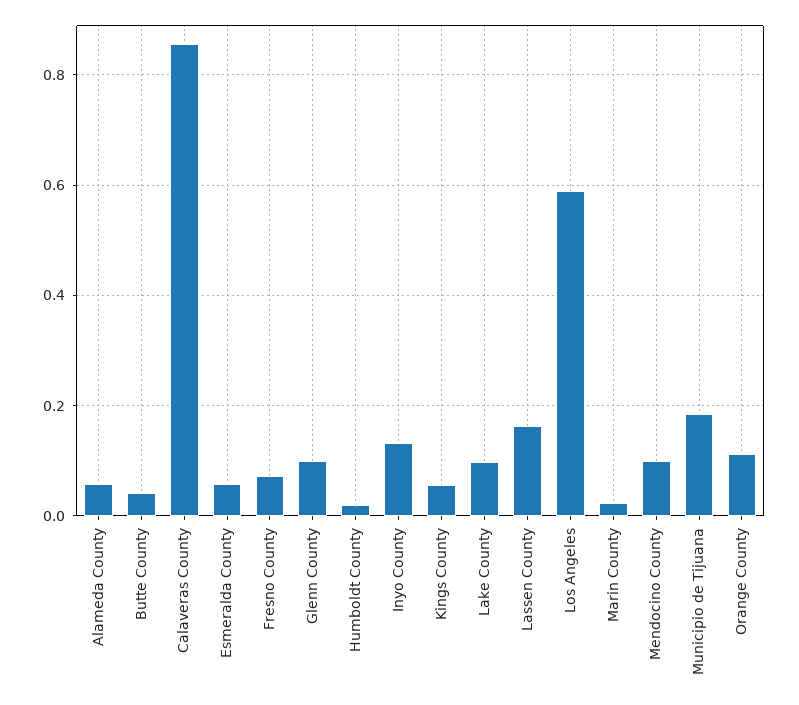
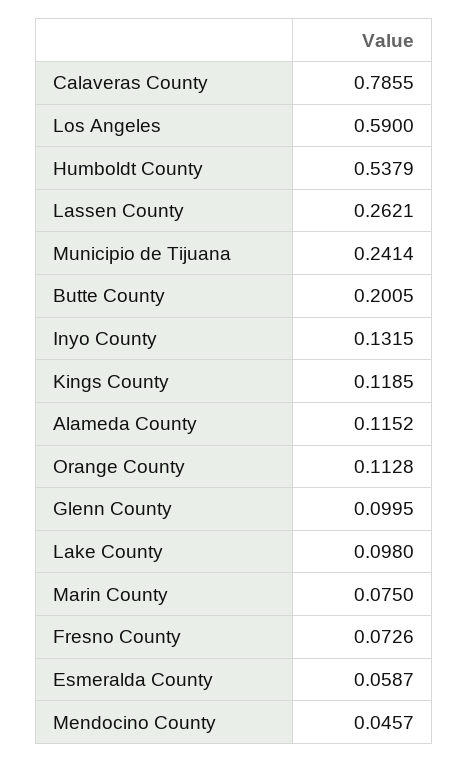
Alameda County: 0.06 -> 0.1152
Butte County: 0.04 -> 0.2005
Calaveras County: 0.86 -> 0.7855
Humboldt County: 0.02 -> 0.5379
Kings County: 0.06 -> 0.1185
Lassen County: 0.16 -> 0.2621
Marin County: 0.02 -> 0.075
Mendocino County: 0.1 -> 0.0457
Municipio de Tijuana: 0.18 -> 0.2414

